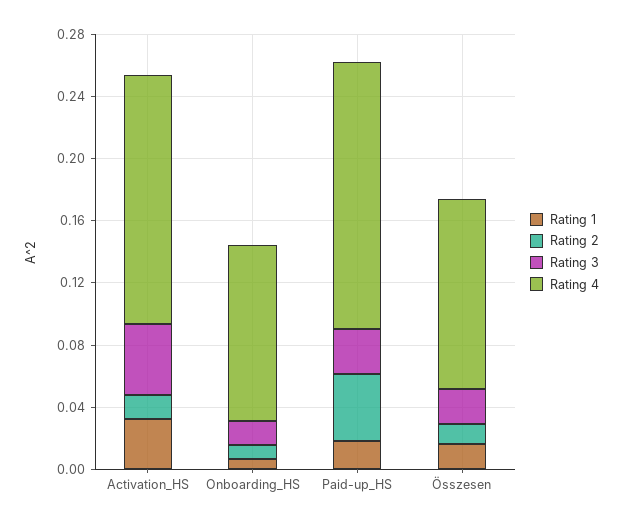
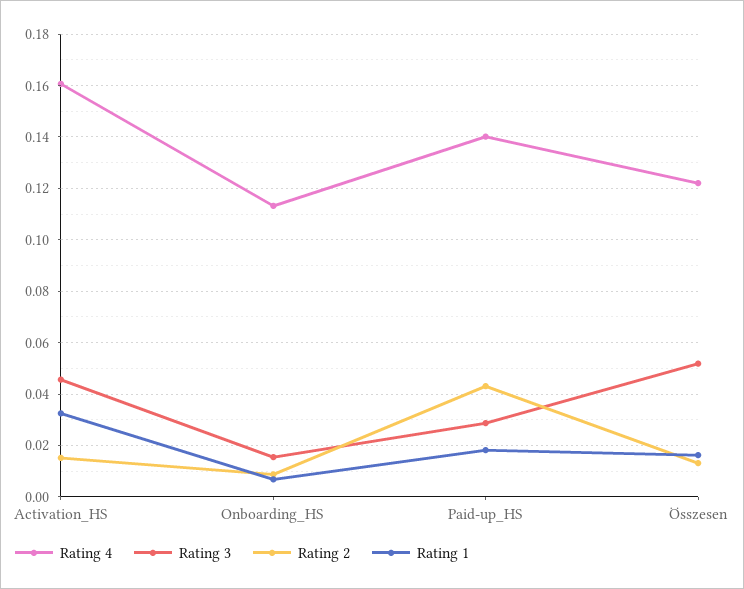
Rating 4, Paid-up_HS: 0.17 -> 0.14
Rating 3, Összesen: 0.02 -> 0.0525

